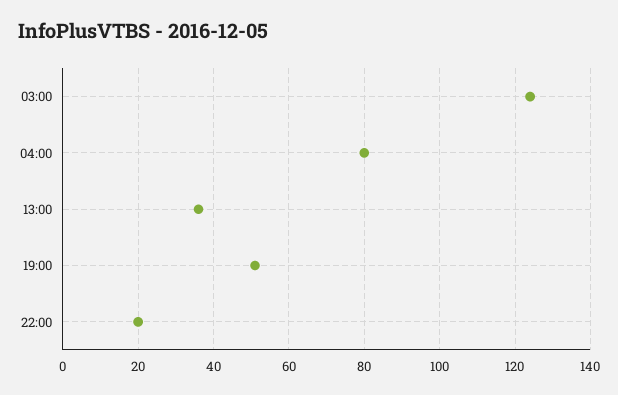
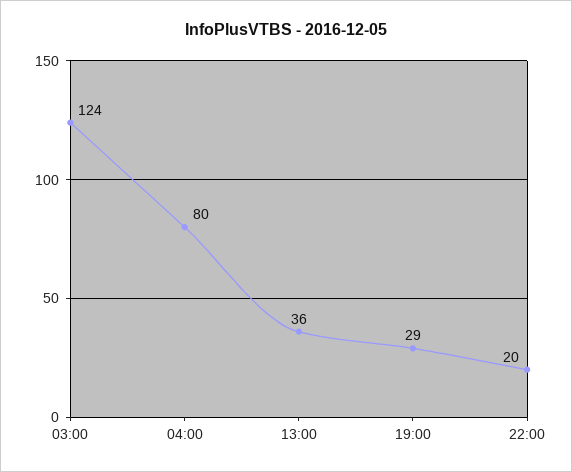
19:00: 50 -> 29

